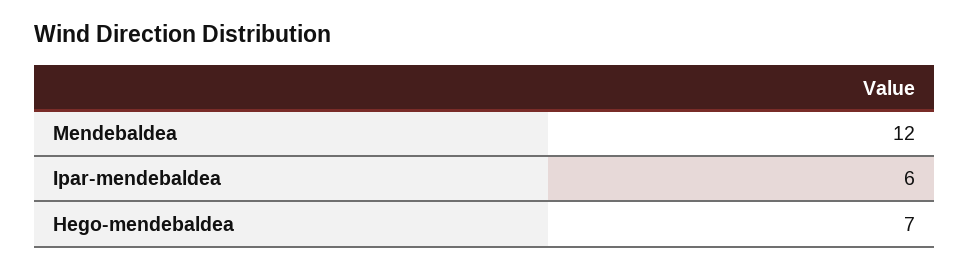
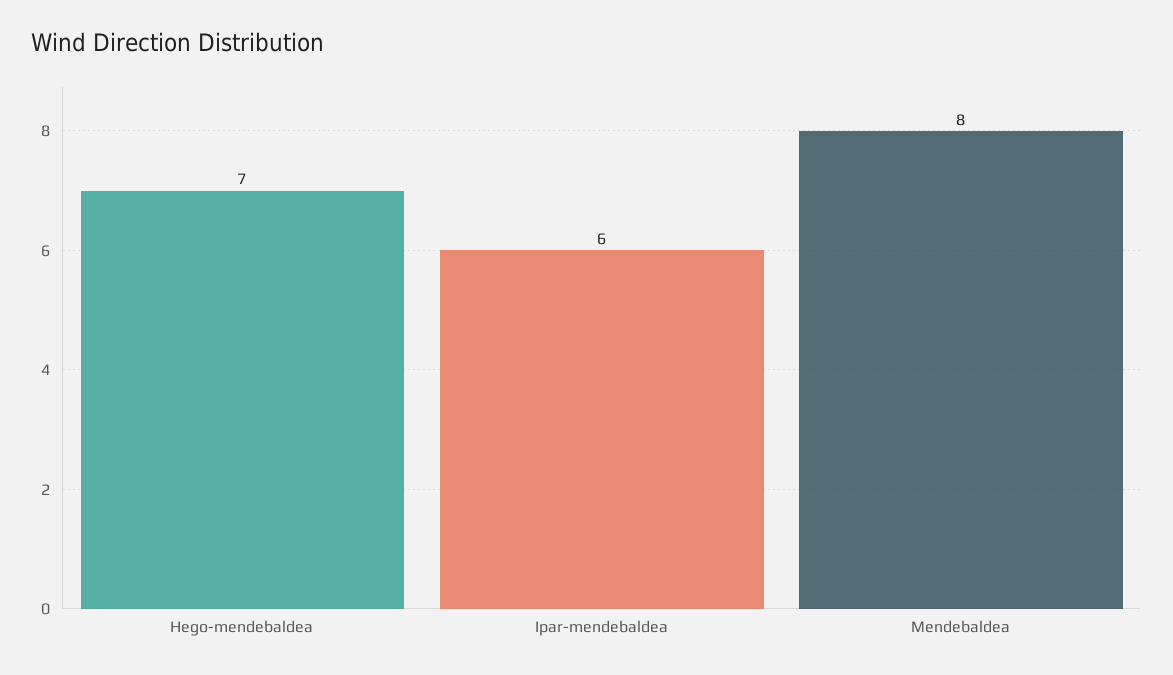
Mendebaldea: 12 -> 8

